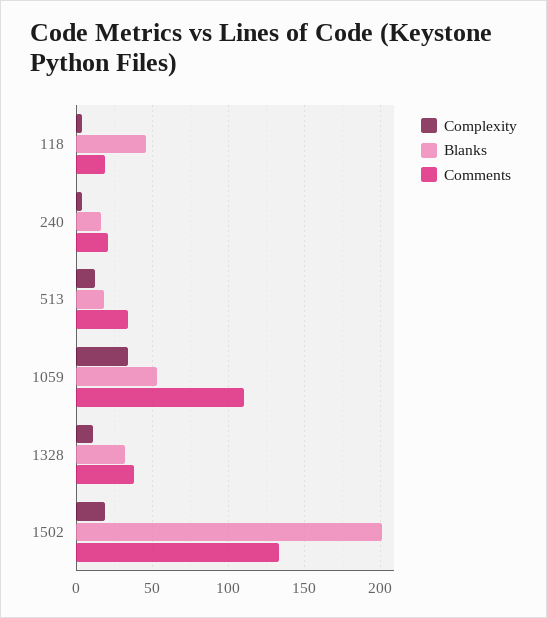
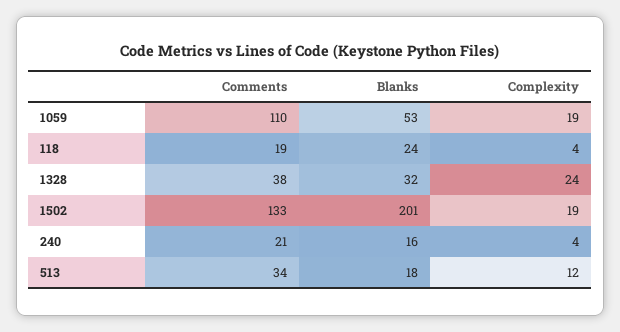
Blanks, 118: 45 -> 24
Complexity, 1059: 35 -> 19
Complexity, 1328: 10 -> 24

